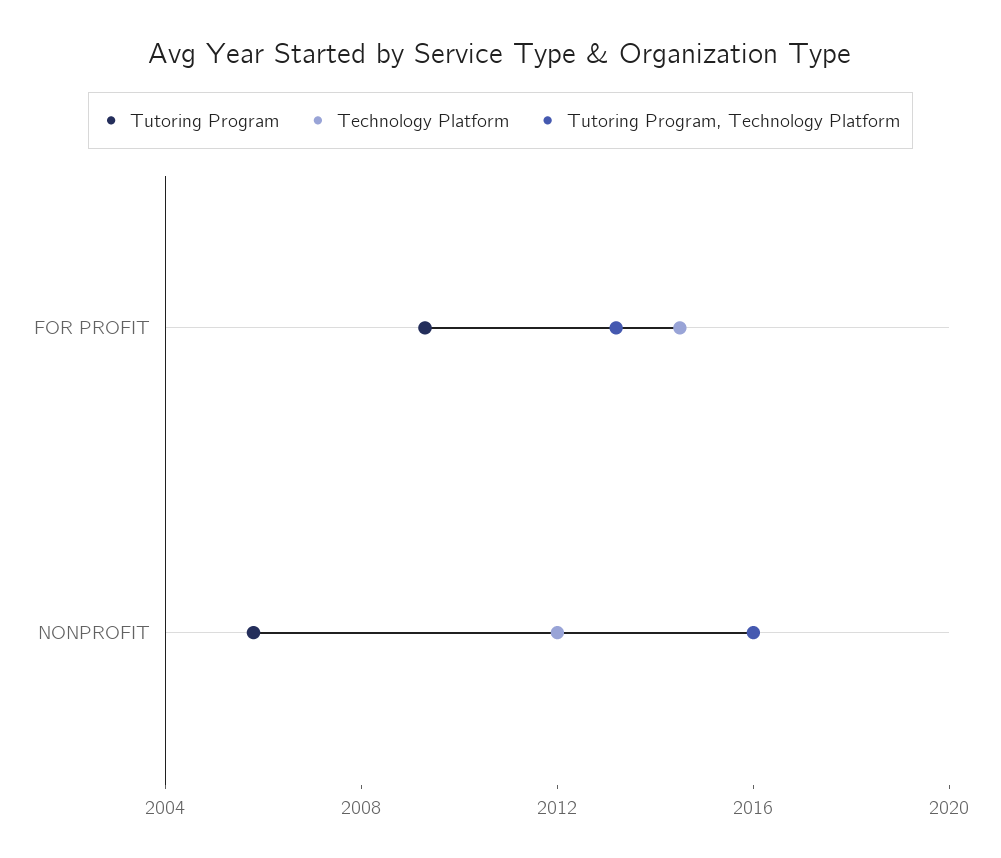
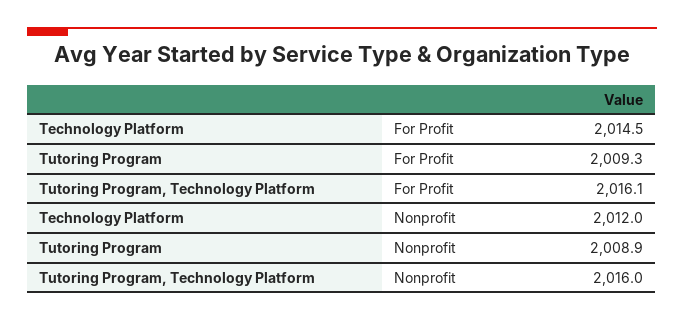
Tutoring Program, Technology Platform, FOR PROFIT: 2013 -> 2016.1
Tutoring Program, NONPROFIT: 2006 -> 2008.9

